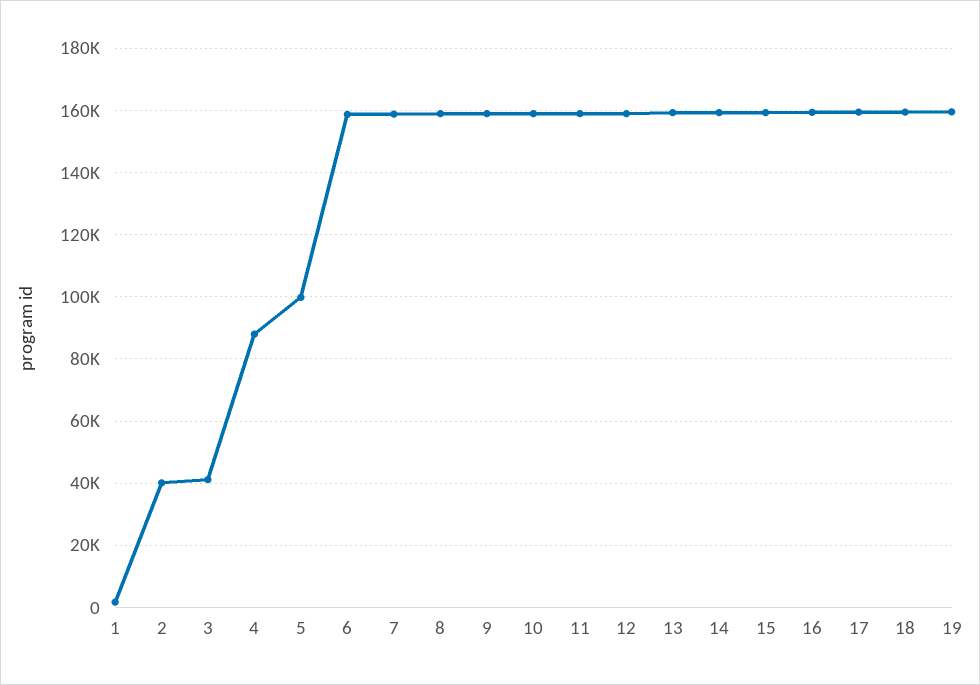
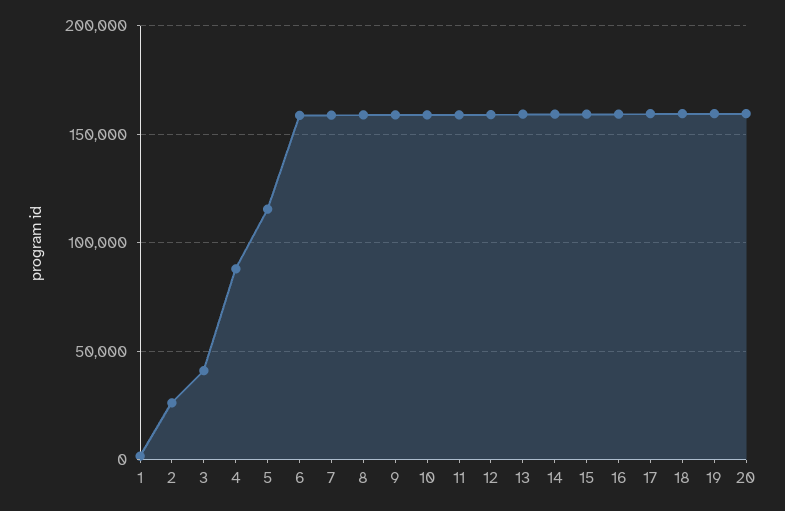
2: 40000 -> 25000
5: 100000 -> 115000
20: none -> 160000

